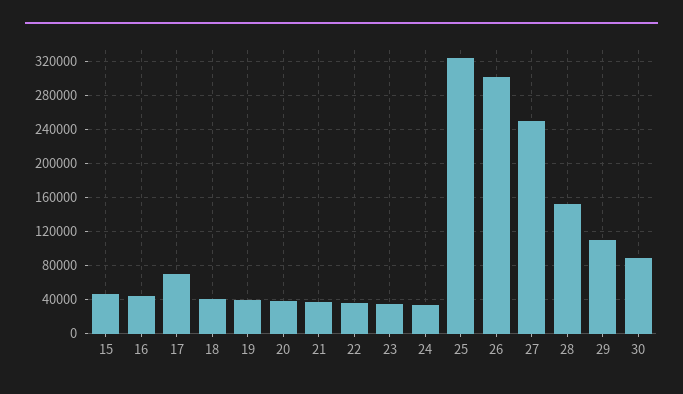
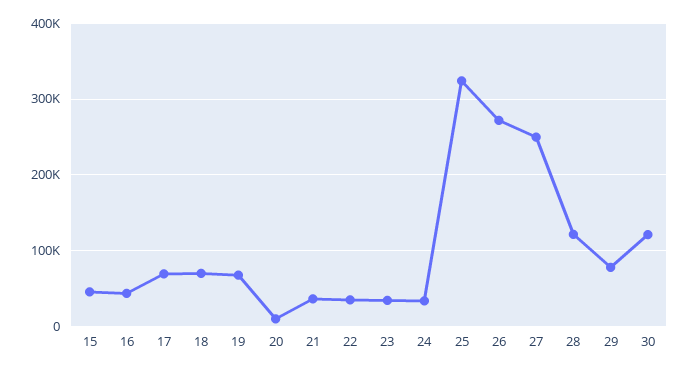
18: 40000 -> 70000
19: 40000 -> 70000
20: 40000 -> 10000
26: 300000 -> 270000
28: 150000 -> 120000
29: 110000 -> 80000
30: 90000 -> 120000

